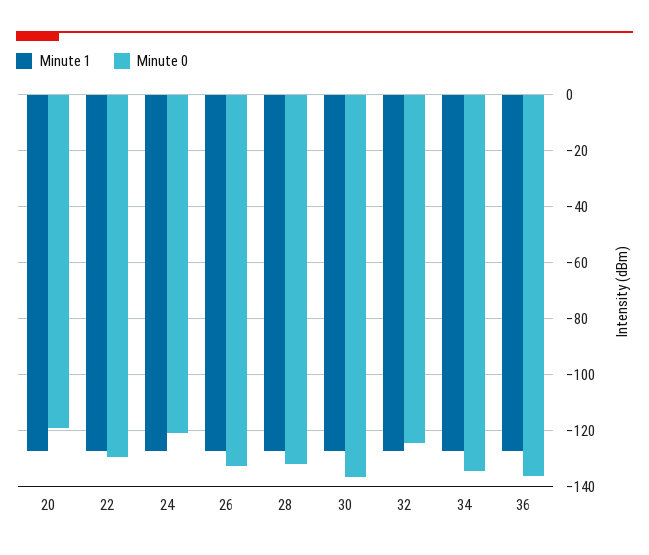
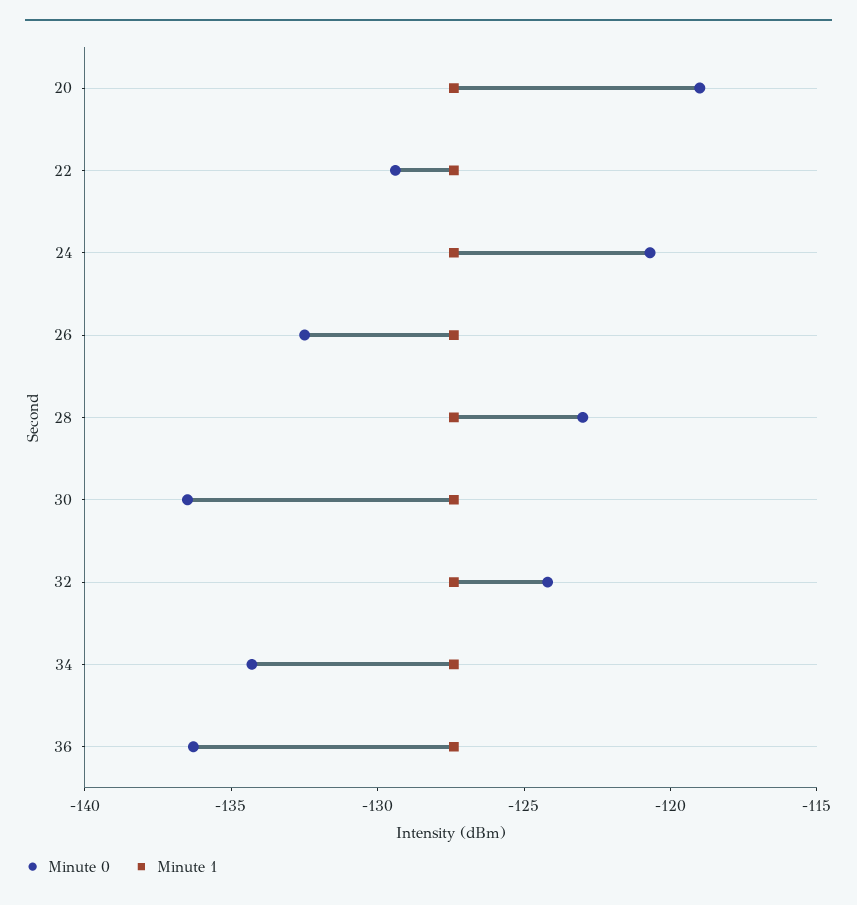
Minute 0, 28: -132.5 -> -123

